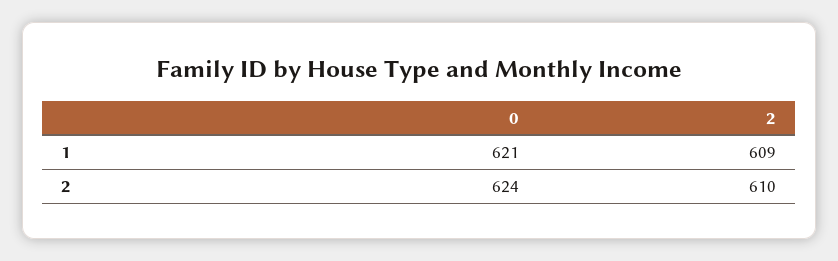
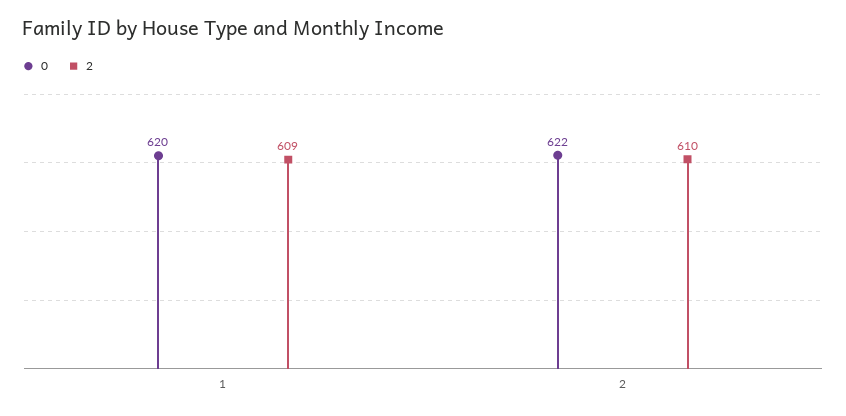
0, 1: 621 -> 620
0, 2: 624 -> 622

